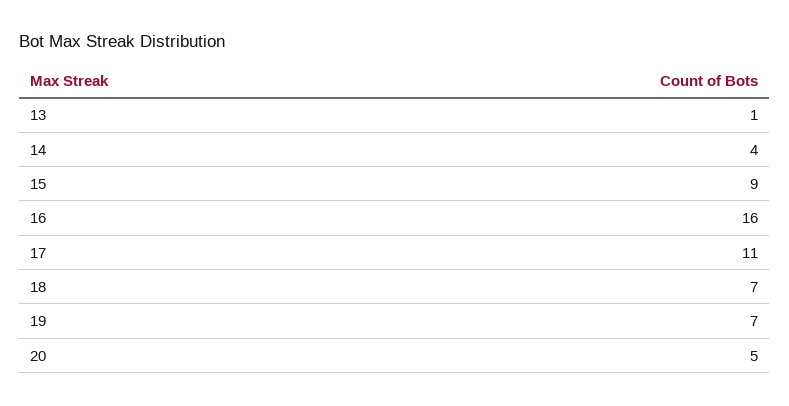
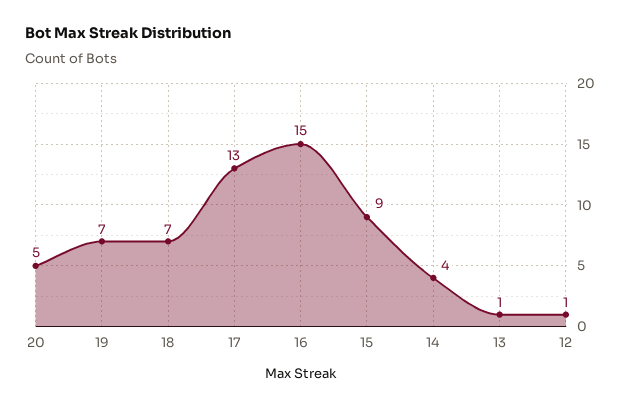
16: 16 -> 15
17: 11 -> 13
12: none -> 1

